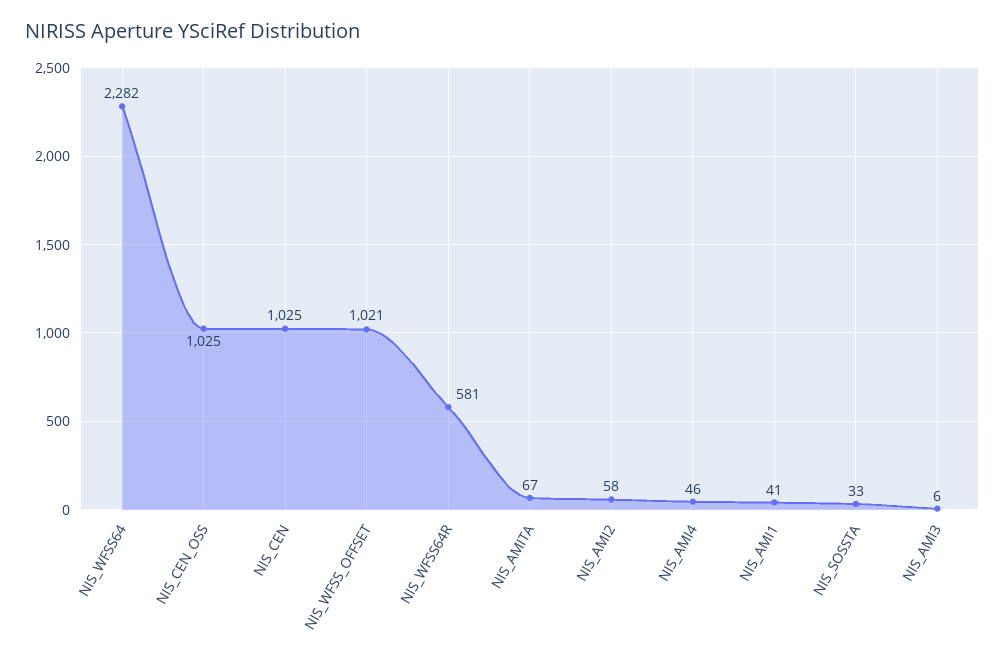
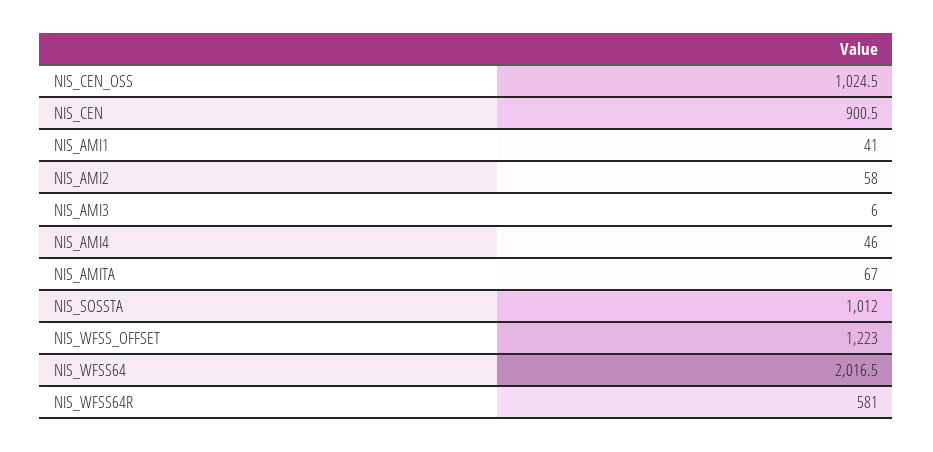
NIS_WFSS64: 2282 -> 2016.5
NIS_CEN: 1025 -> 900.5
NIS_WFSS_OFFSET: 1021 -> 1223
NIS_SOSSTA: 33 -> 1012

